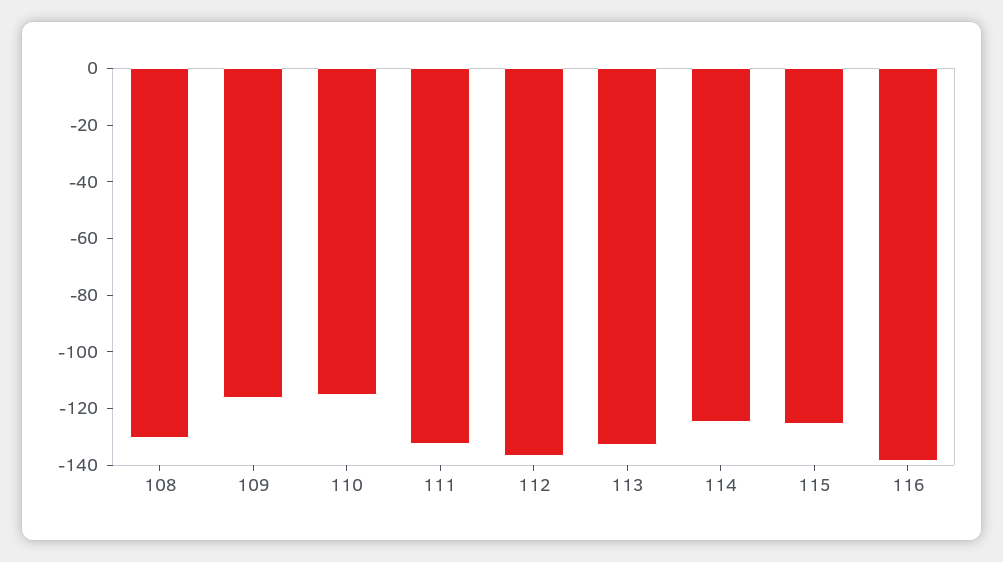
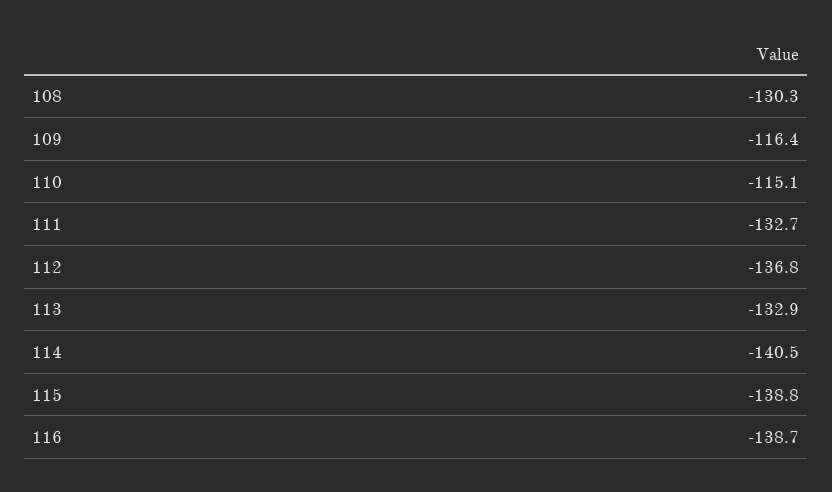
114: -125 -> -140.5
115: -125 -> -138.8

